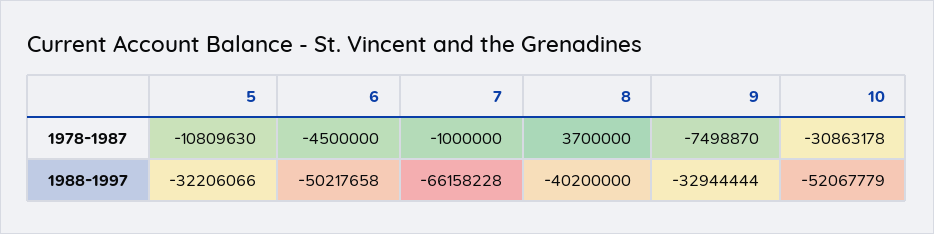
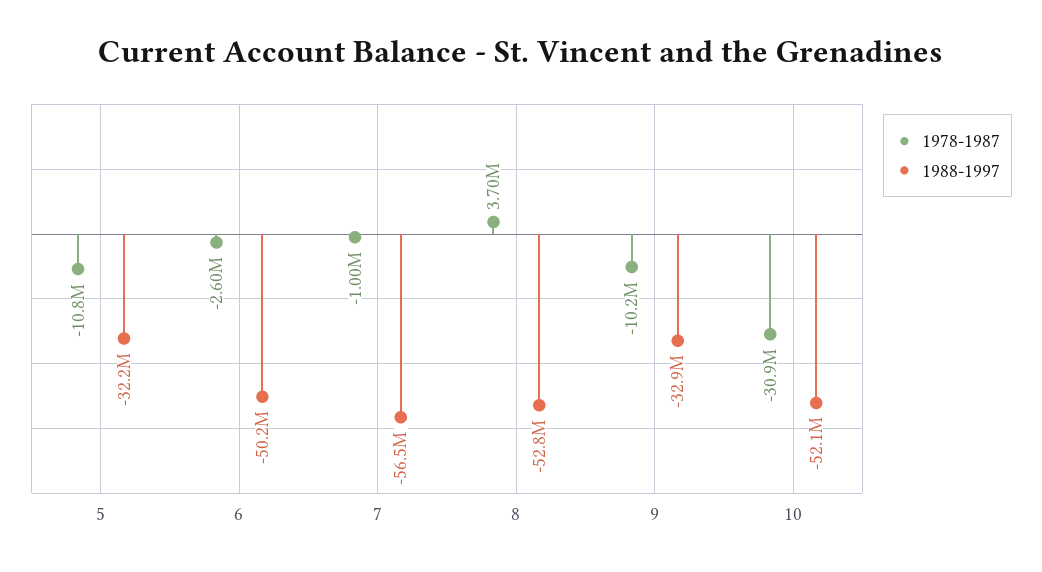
1978-1987, 6: -4500000 -> -2600000
1978-1987, 9: -7498870 -> -10200000
1988-1997, 7: -66158228 -> -56500000
1988-1997, 8: -40200000 -> -52800000

